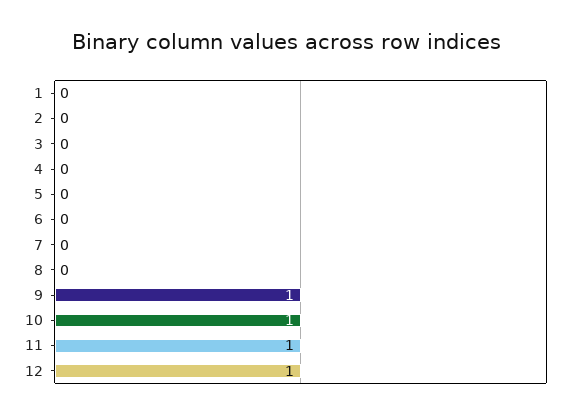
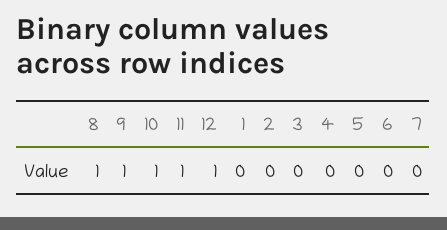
8: 0 -> 1

